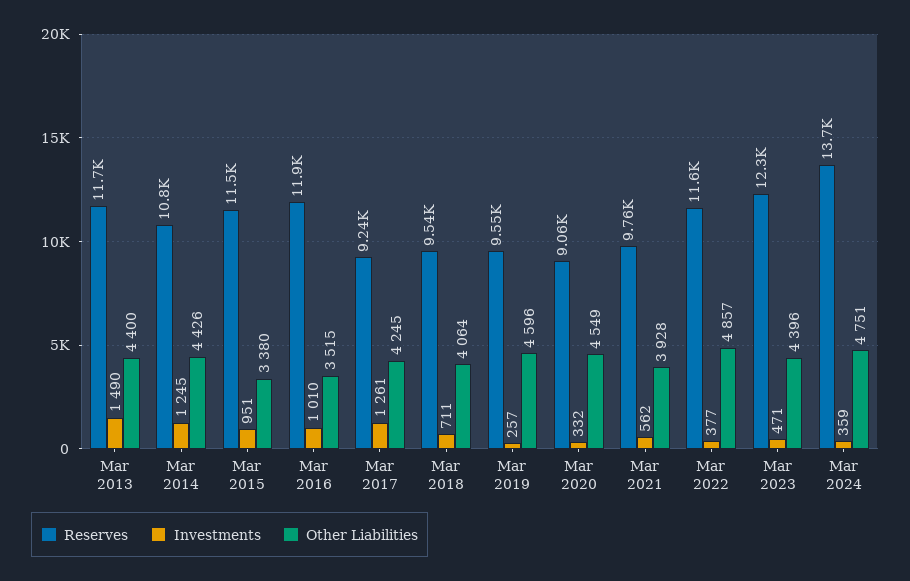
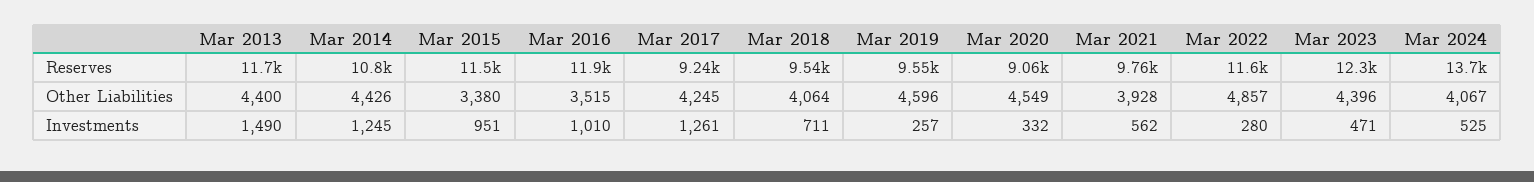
Investments, Mar 2022: 377 -> 280
Investments, Mar 2024: 359 -> 525
Other Liabilities, Mar 2024: 4751 -> 4067

